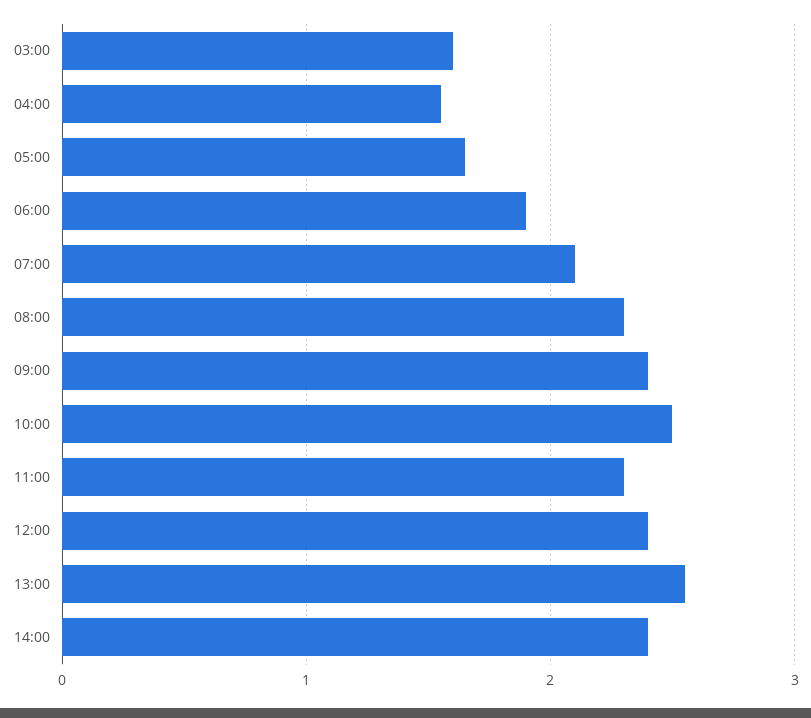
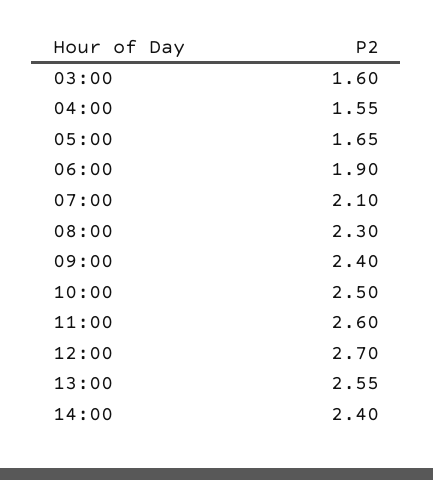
11:00: 2.3 -> 2.6
12:00: 2.4 -> 2.7

